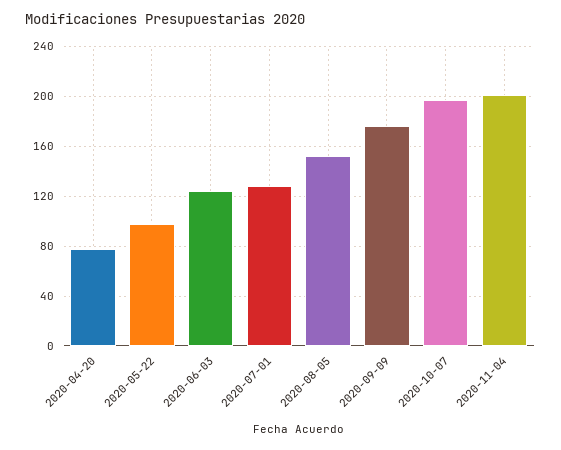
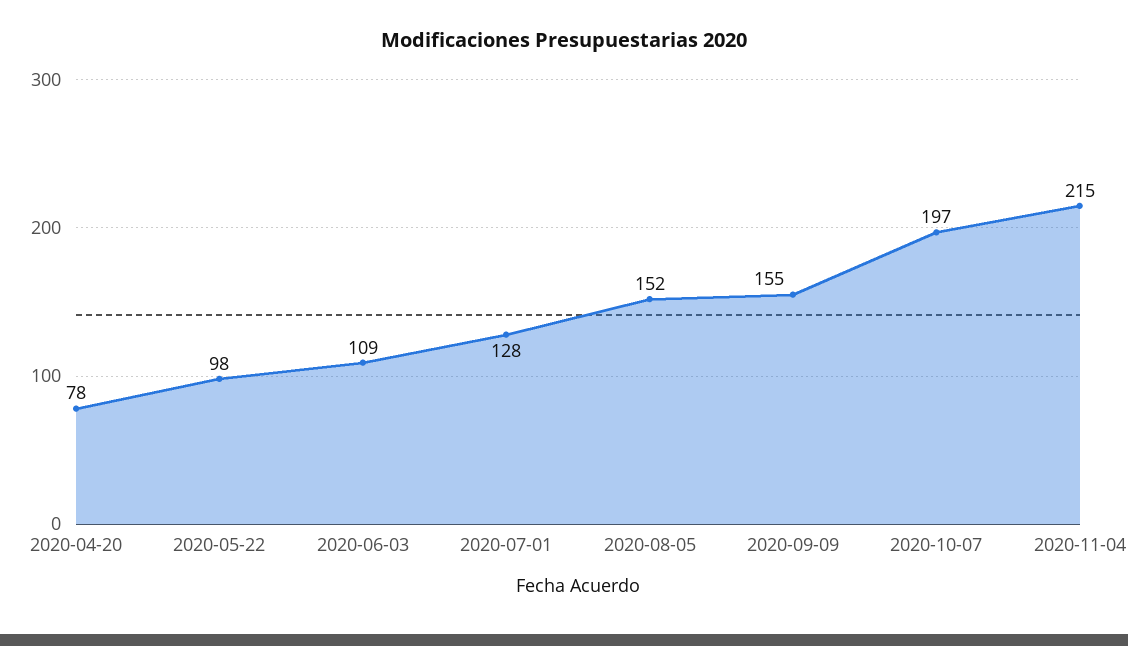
2020-06-03: 125 -> 109
2020-09-09: 175 -> 155
2020-11-04: 200 -> 215

